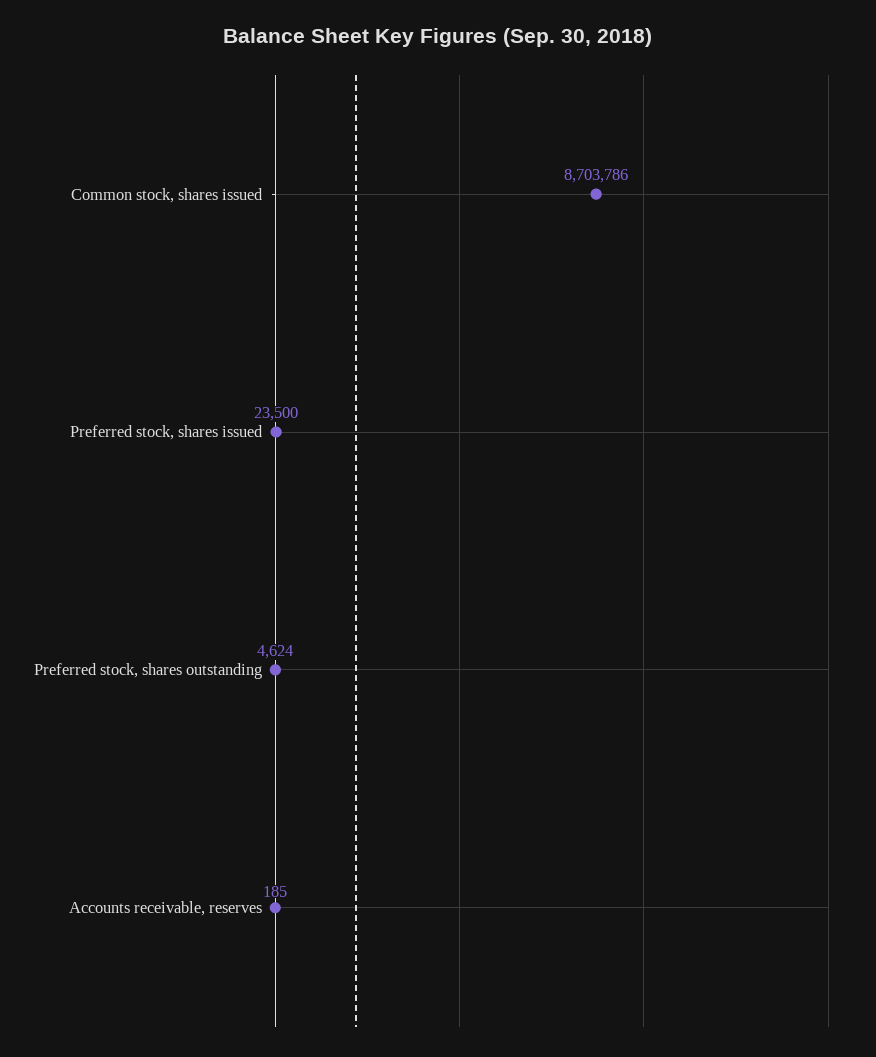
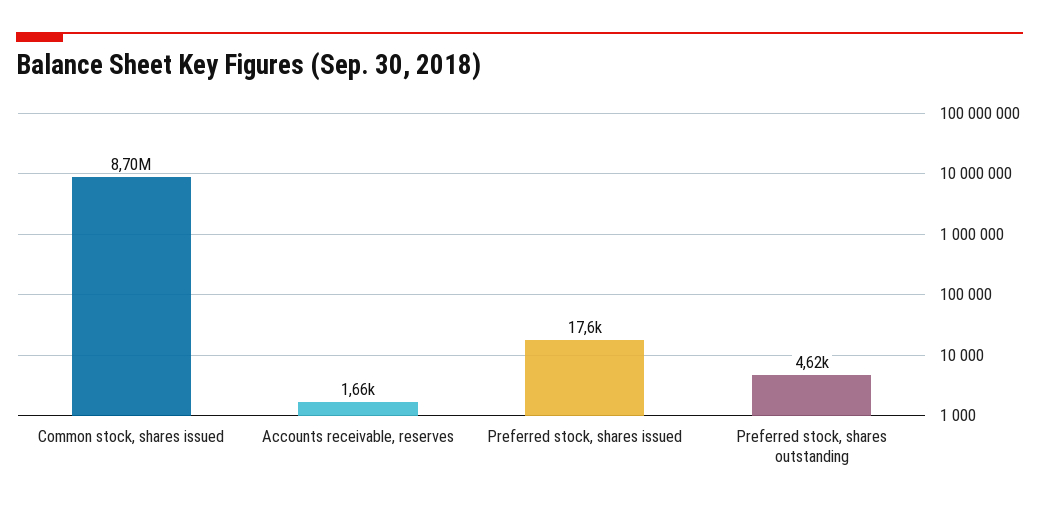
Preferred stock, shares issued: 23500 -> 17600
Accounts receivable, reserves: 185 -> 1660

